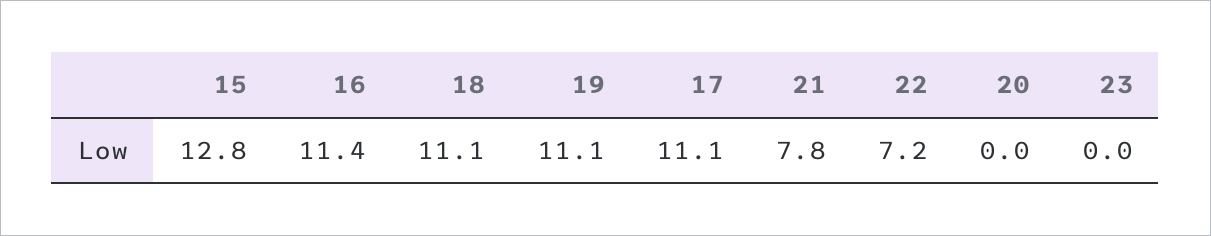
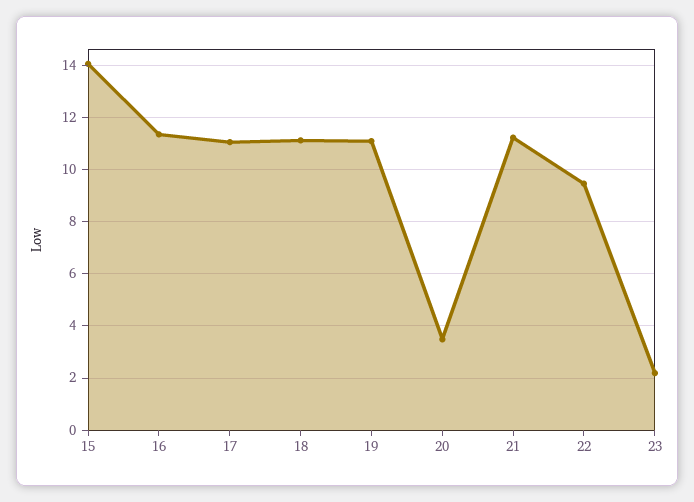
15: 12.8 -> 14
21: 7.8 -> 11.25
22: 7.2 -> 9.5
20: 0 -> 3.5
23: 0 -> 2.25

